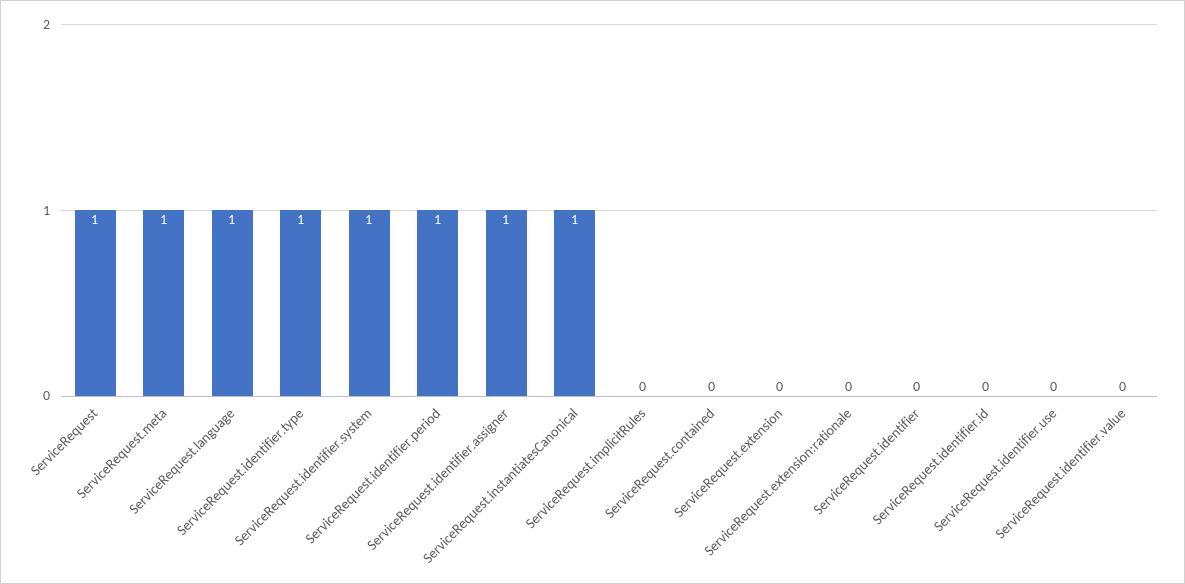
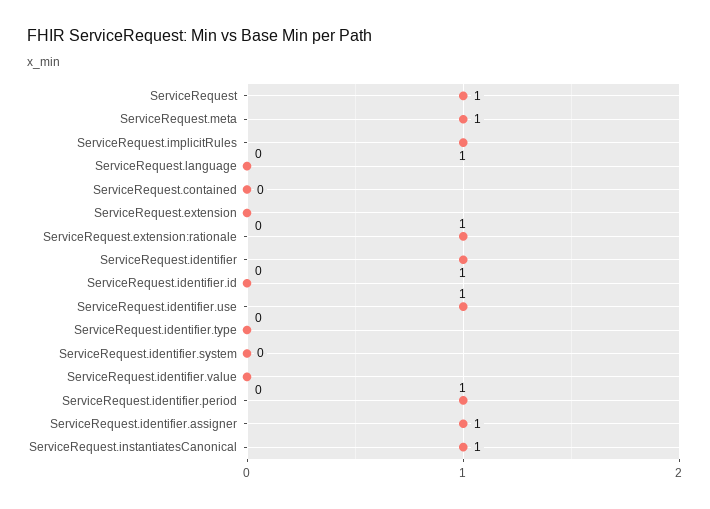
ServiceRequest.language: 1 -> 0
ServiceRequest.identifier.type: 1 -> 0
ServiceRequest.identifier.system: 1 -> 0
ServiceRequest.implicitRules: 0 -> 1
ServiceRequest.extension:rationale: 0 -> 1
ServiceRequest.identifier: 0 -> 1
ServiceRequest.identifier.use: 0 -> 1

